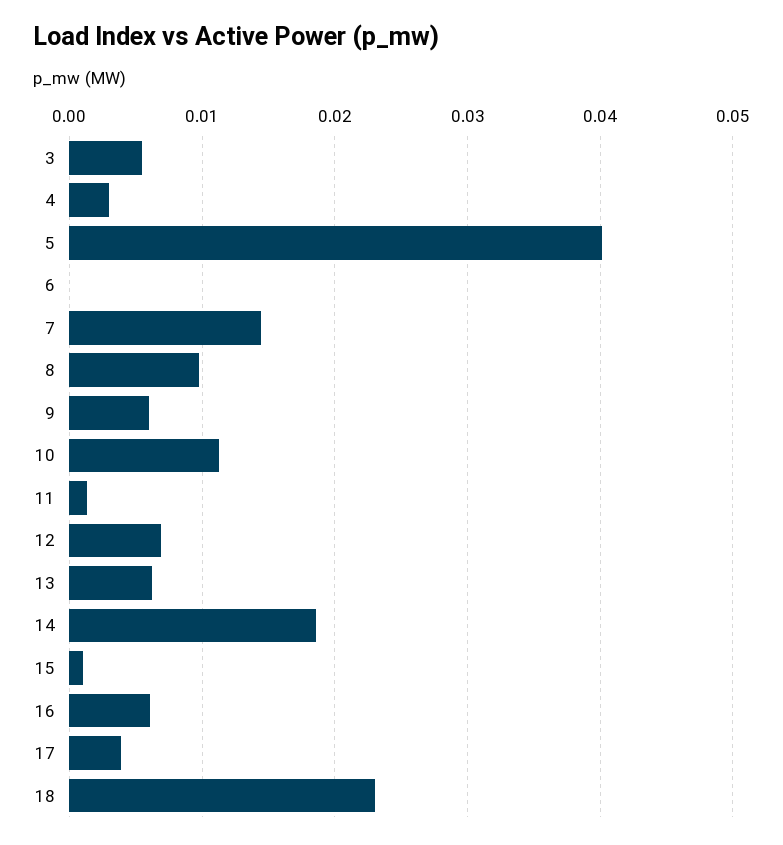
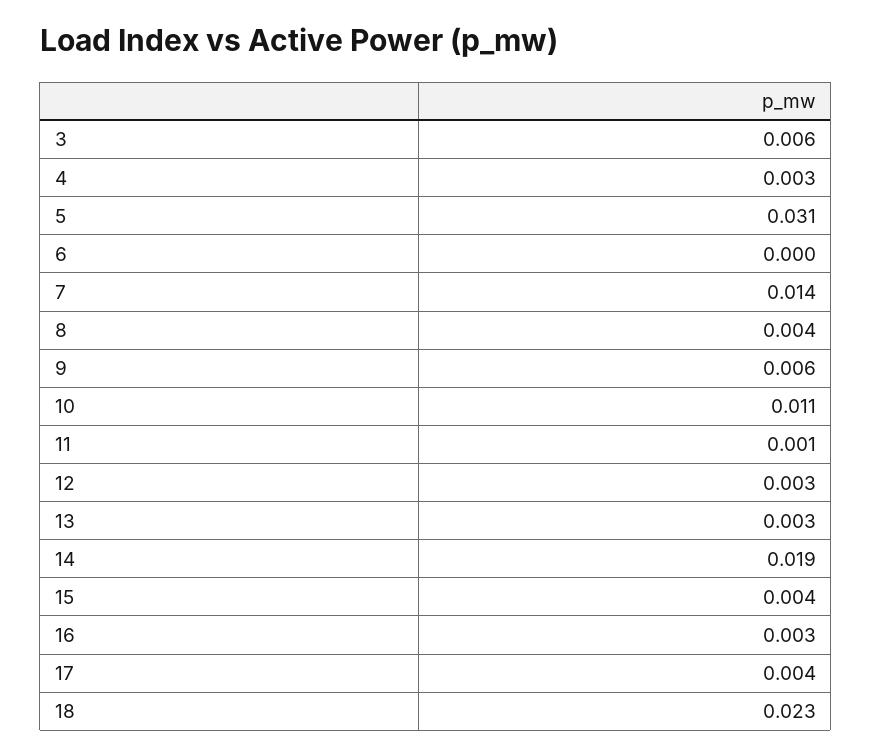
5: 0.04 -> 0.031
8: 0.01 -> 0.004
12: 0.007 -> 0.003
13: 0.006 -> 0.003
15: 0.001 -> 0.004
16: 0.006 -> 0.003

